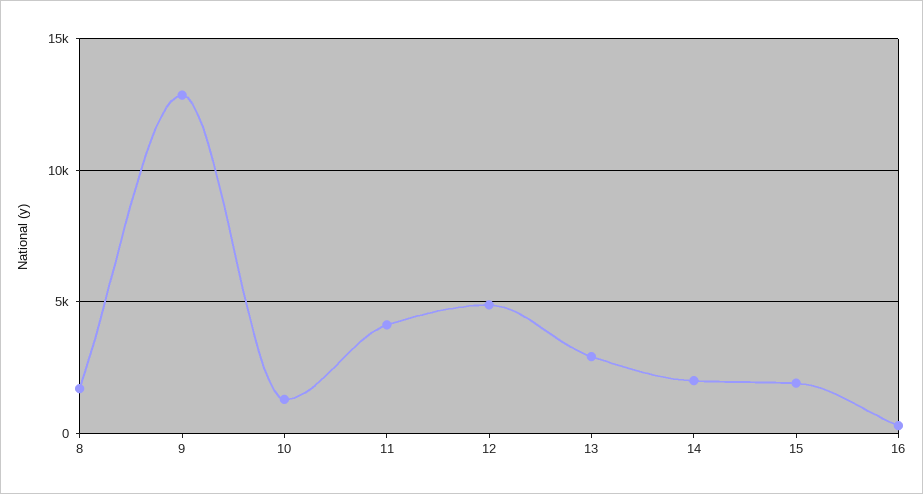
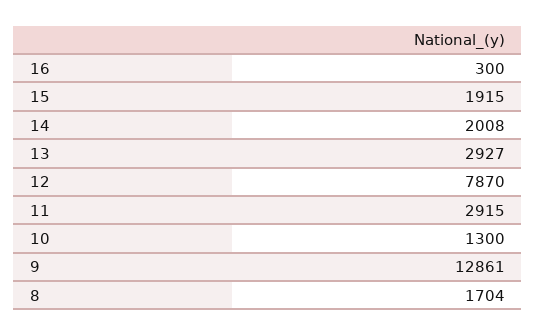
11: 4000 -> 2915
12: 5000 -> 7870

